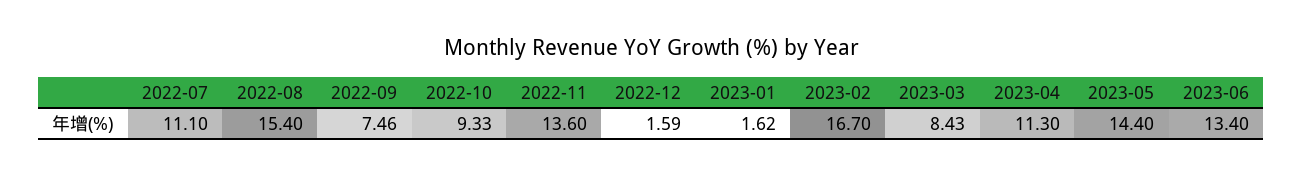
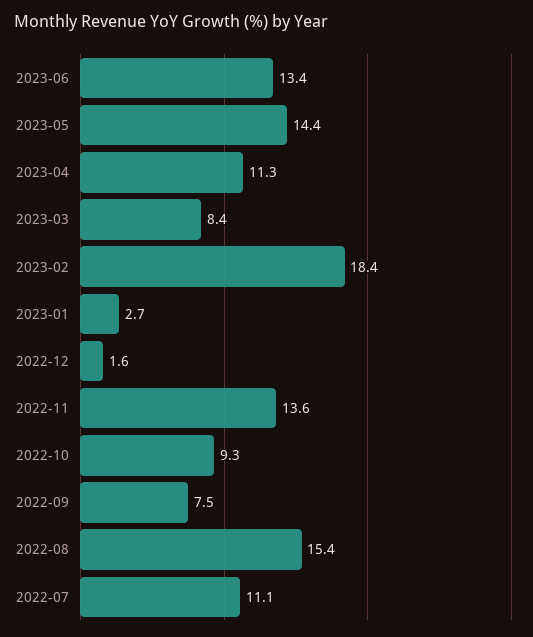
2023-01: 1.62 -> 2.7
2023-02: 16.7 -> 18.4

